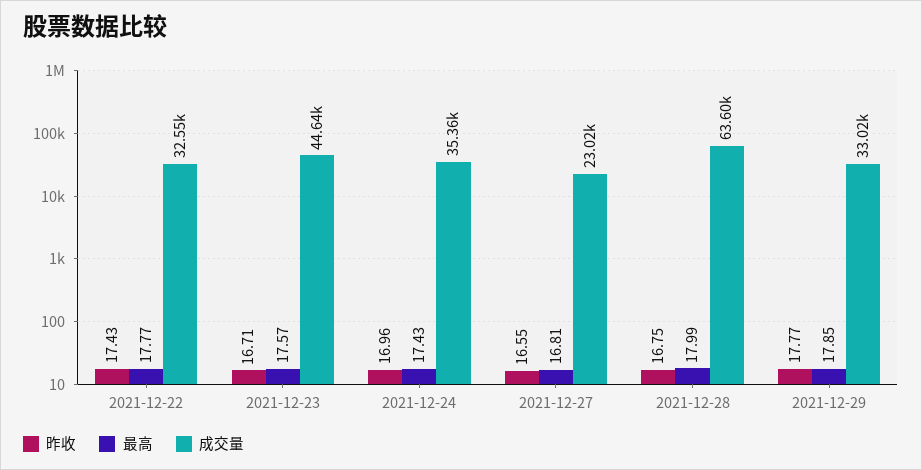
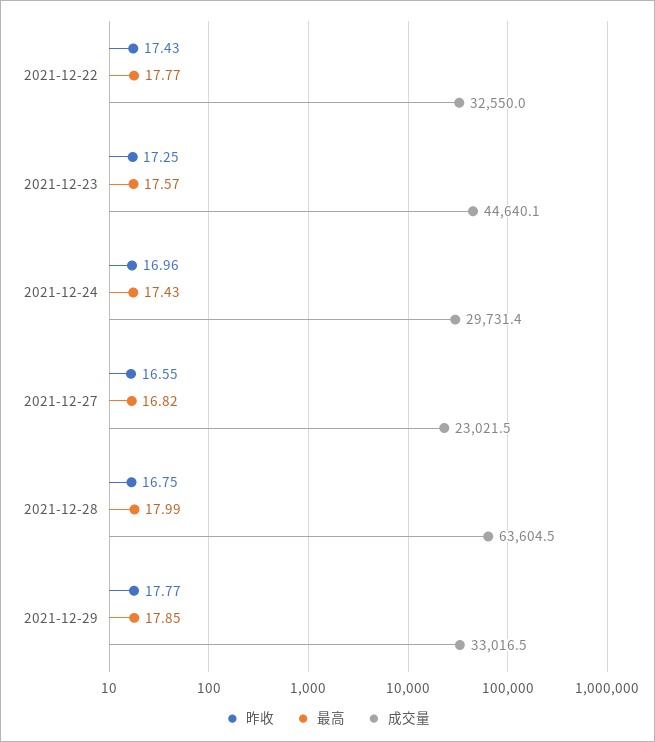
昨收, 2021-12-23: 16.71 -> 17.25
成交量, 2021-12-24: 35360 -> 29731.4
最高, 2021-12-27: 16.81 -> 16.82

